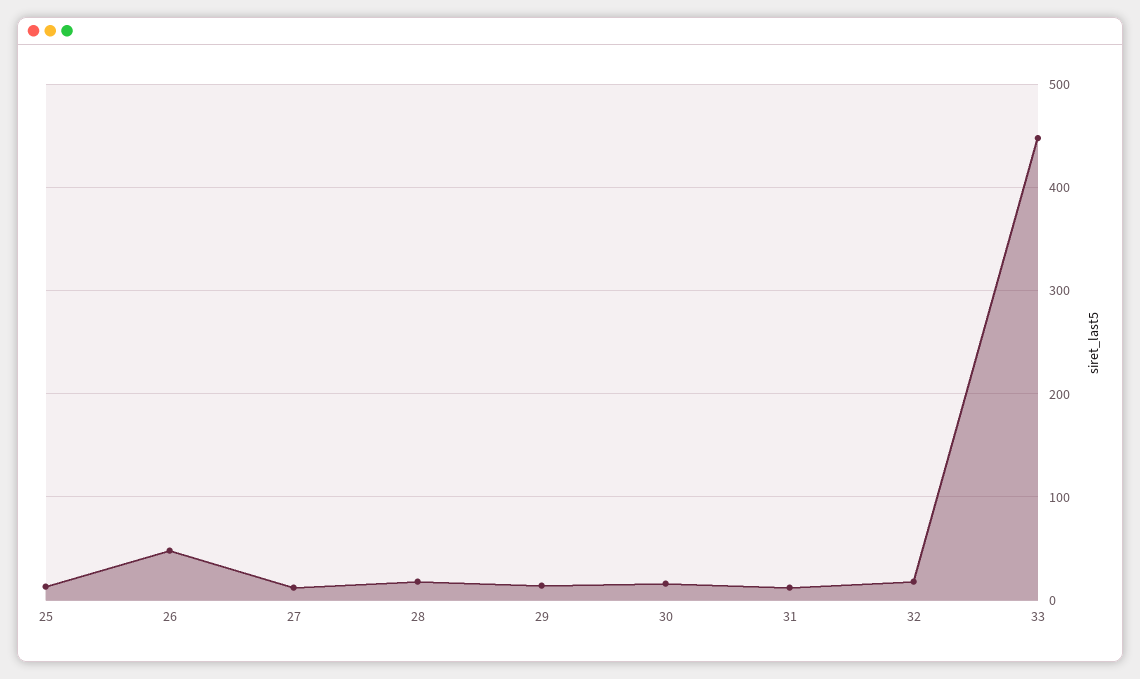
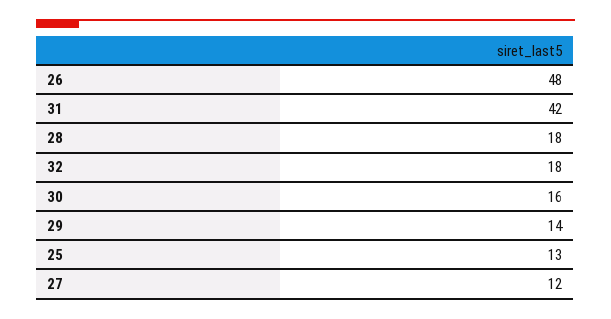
31: 10 -> 42
33: 450 -> none

